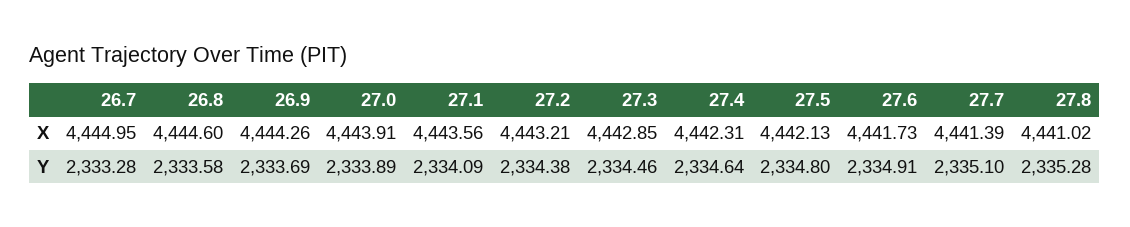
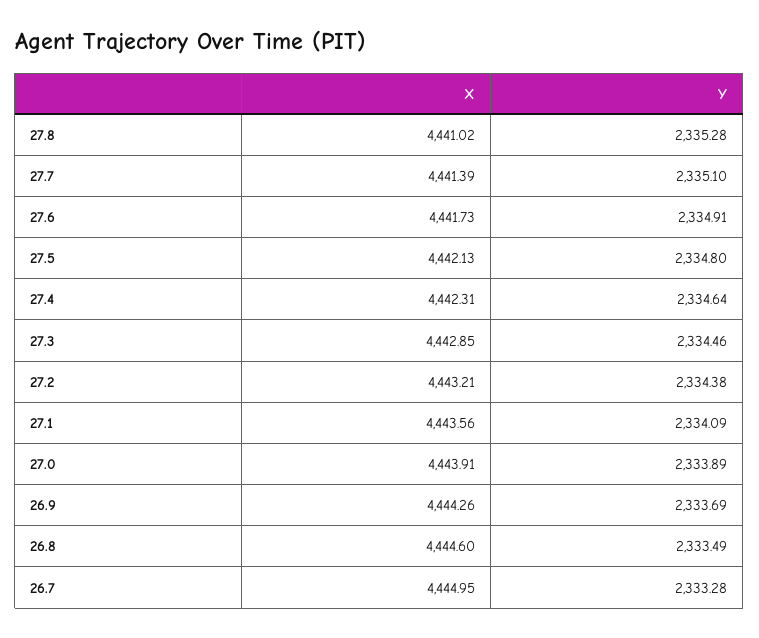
26.8, Y: 2333.58 -> 2333.49

